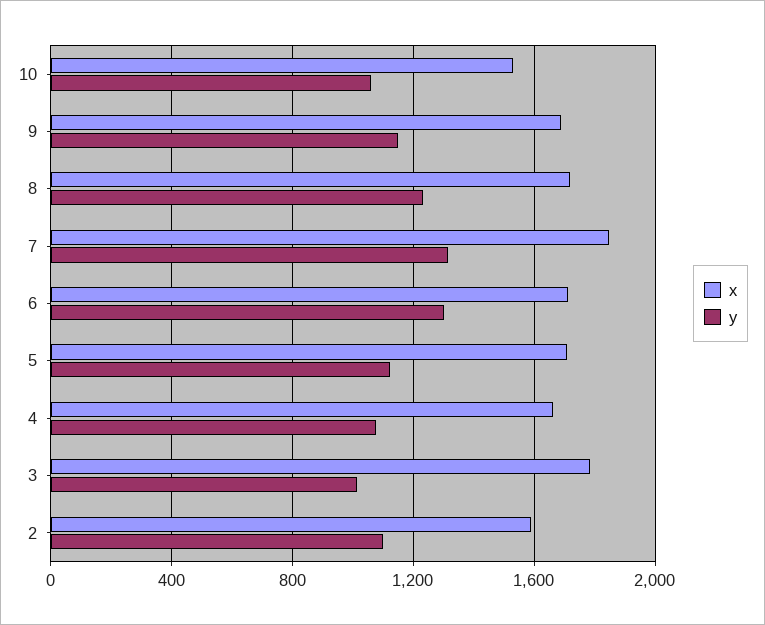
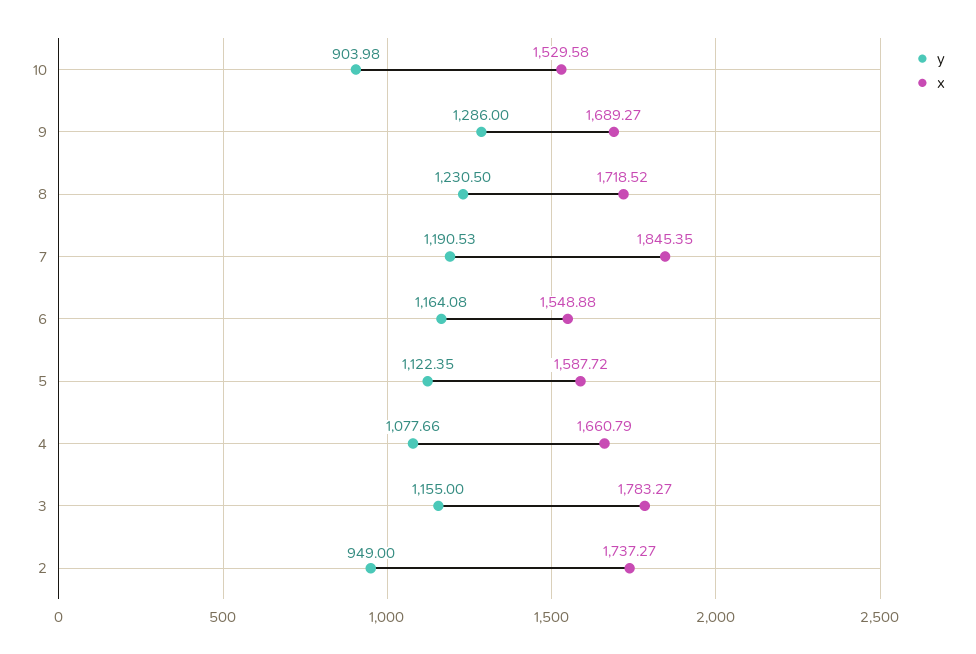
y, 10: 1050 -> 903.98
y, 9: 1150 -> 1286
y, 7: 1300 -> 1190.53
x, 6: 1700 -> 1548.88
y, 6: 1300 -> 1164.08
x, 5: 1700 -> 1587.72
y, 3: 1000 -> 1155
x, 2: 1600 -> 1737.27
y, 2: 1100 -> 949

